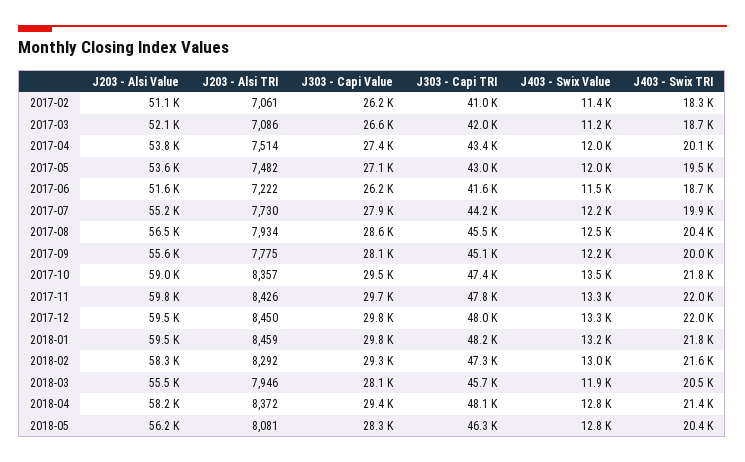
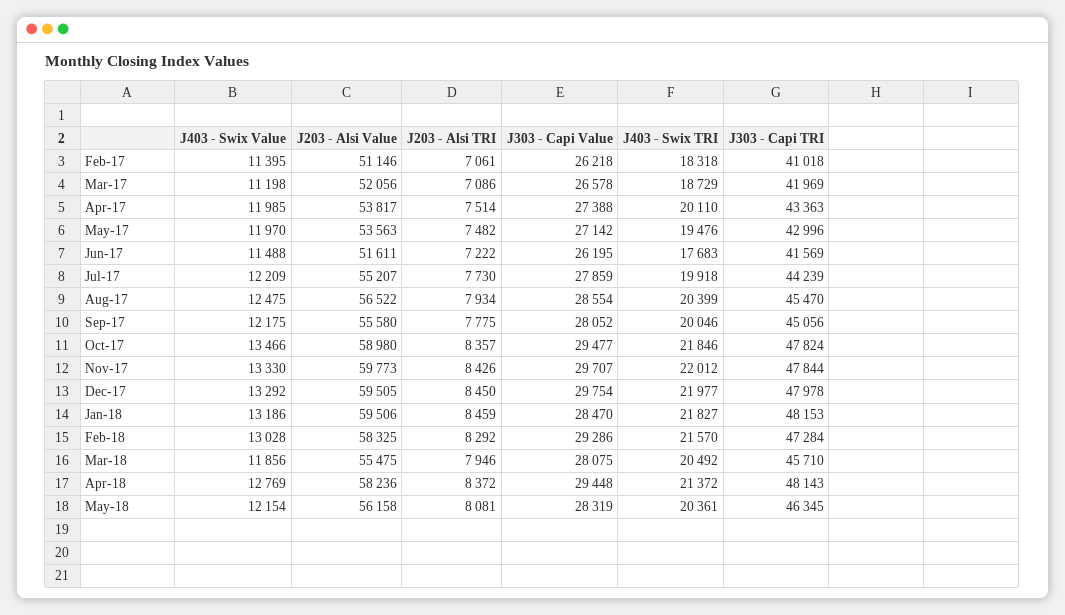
J403 - Swix TRI, 2017-06: 18700 -> 17683
J303 - Capi TRI, 2017-10: 47400 -> 47824
J303 - Capi Value, 2018-01: 29800 -> 28470
J403 - Swix Value, 2018-05: 12800 -> 12154

